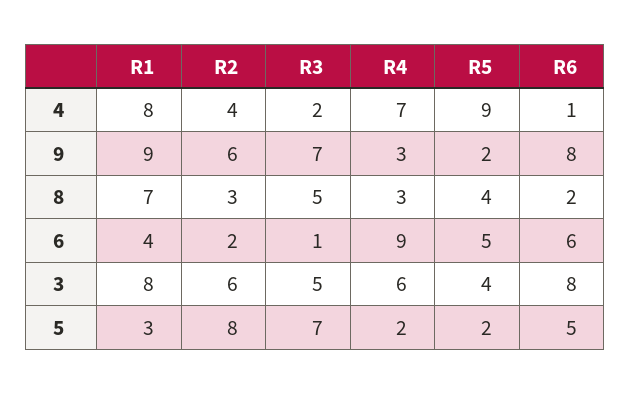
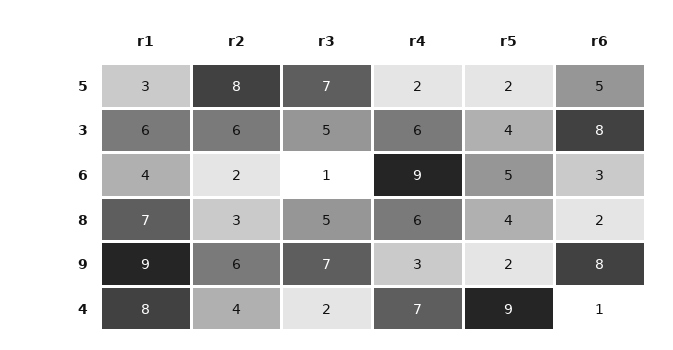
R4, 8: 3 -> 6
R6, 6: 6 -> 3
R1, 3: 8 -> 6

